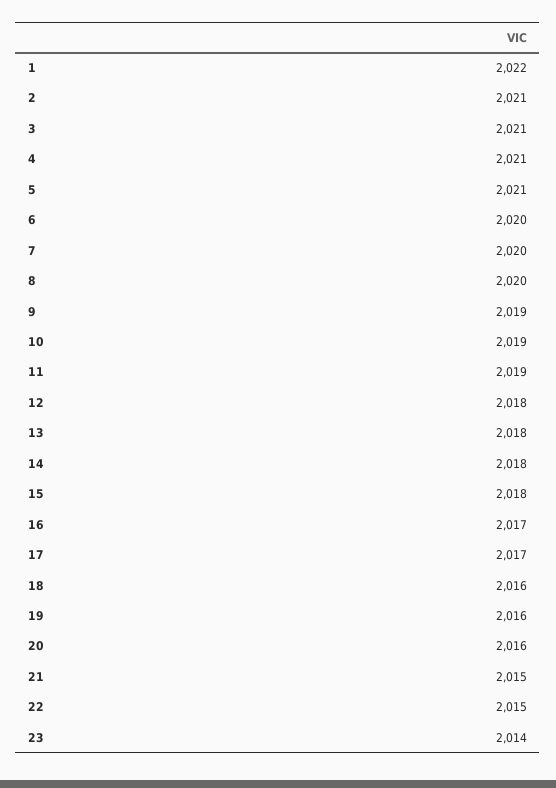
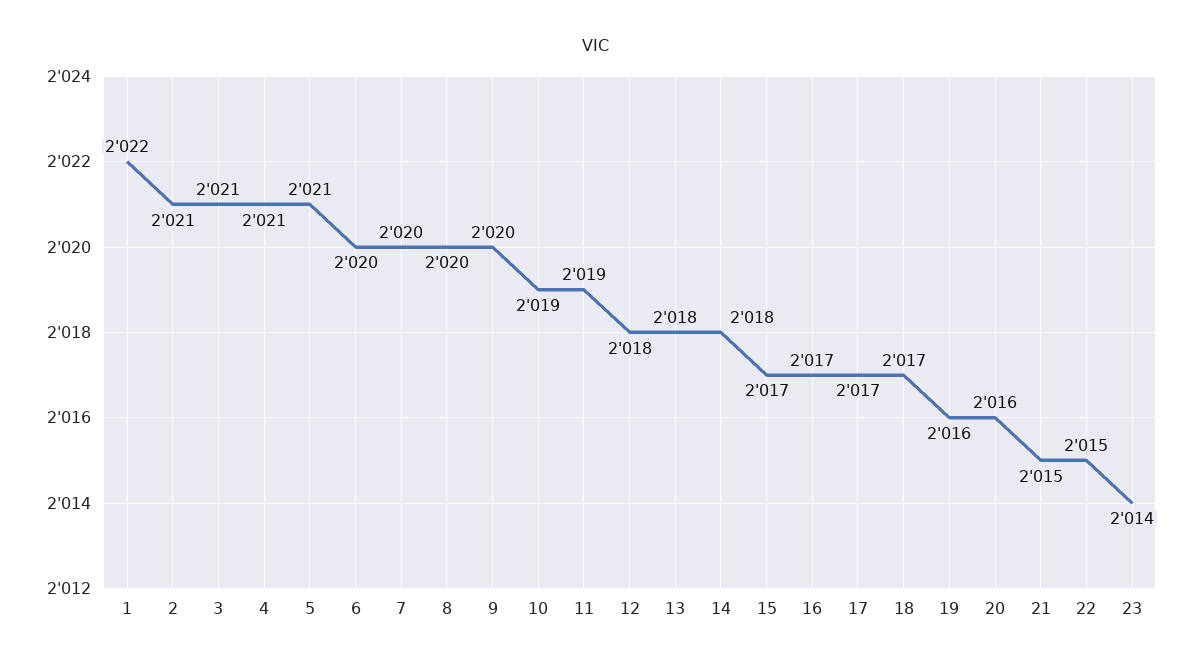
9: 2019 -> 2020
15: 2018 -> 2017
18: 2016 -> 2017

